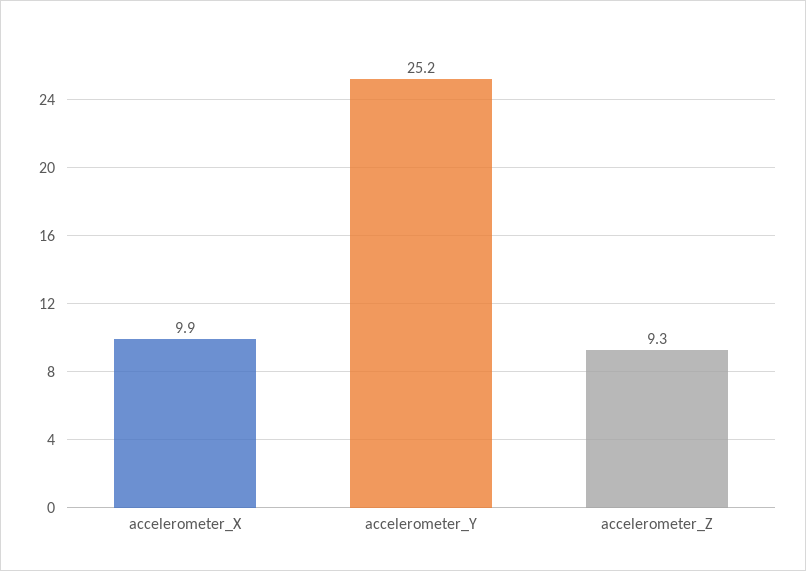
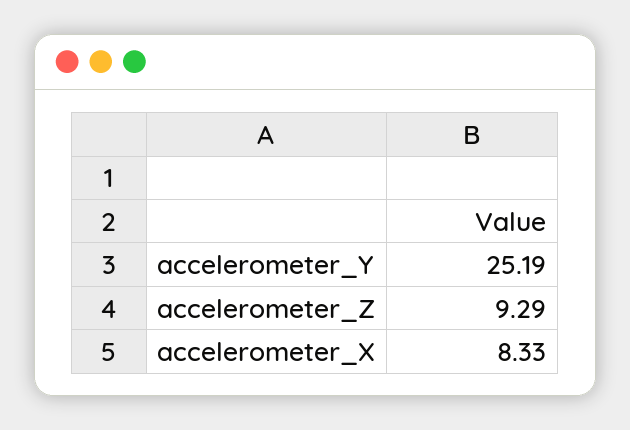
accelerometer_X: 9.9 -> 8.33

